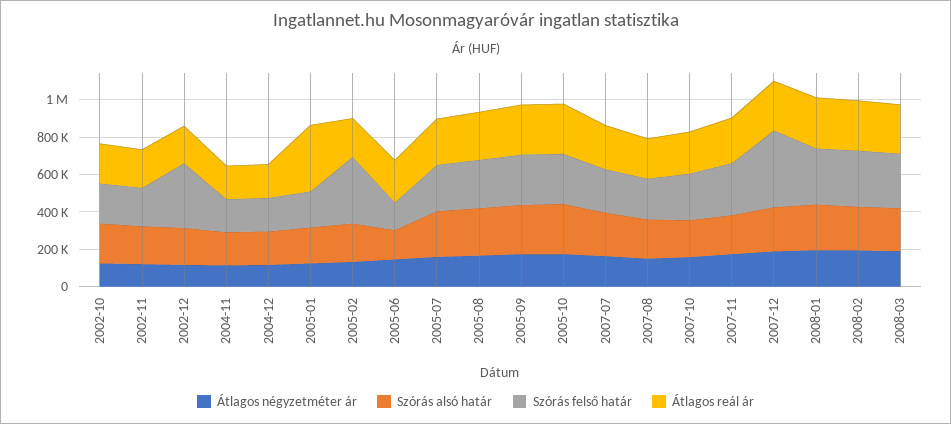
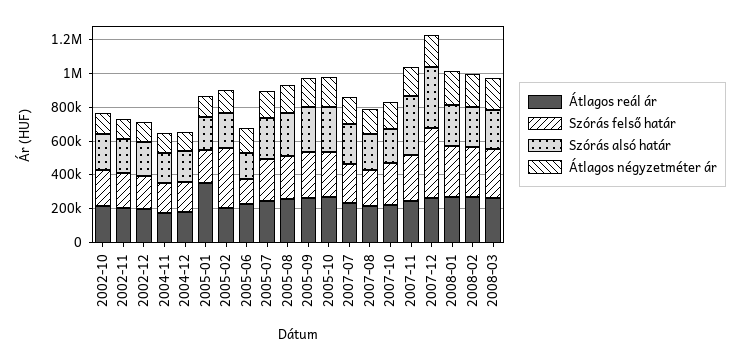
Szórás felső határ, 2002-12: 350000 -> 200000
Szórás alsó határ, 2007-11: 200000 -> 350000
Szórás alsó határ, 2007-12: 250000 -> 350000

